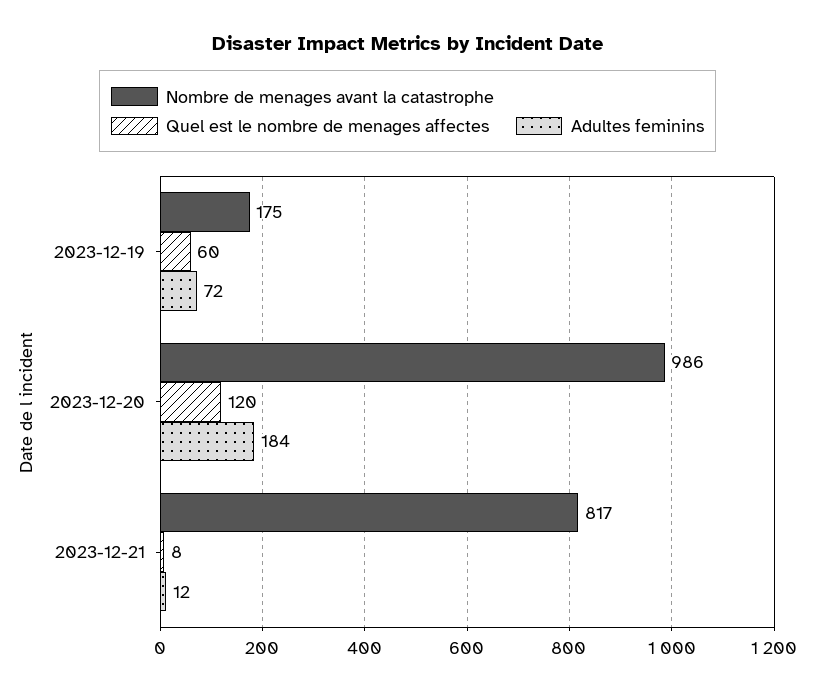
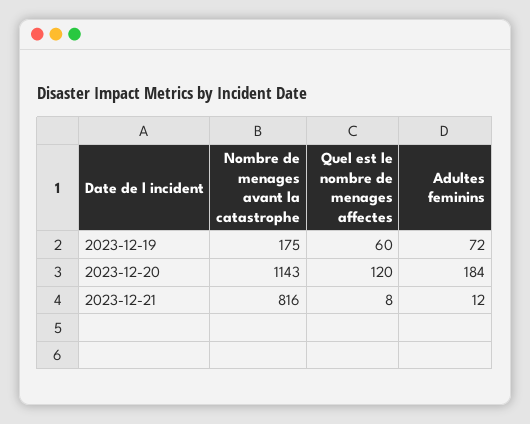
Nombre de menages avant la catastrophe, 2023-12-20: 986 -> 1143
Nombre de menages avant la catastrophe, 2023-12-21: 817 -> 816

